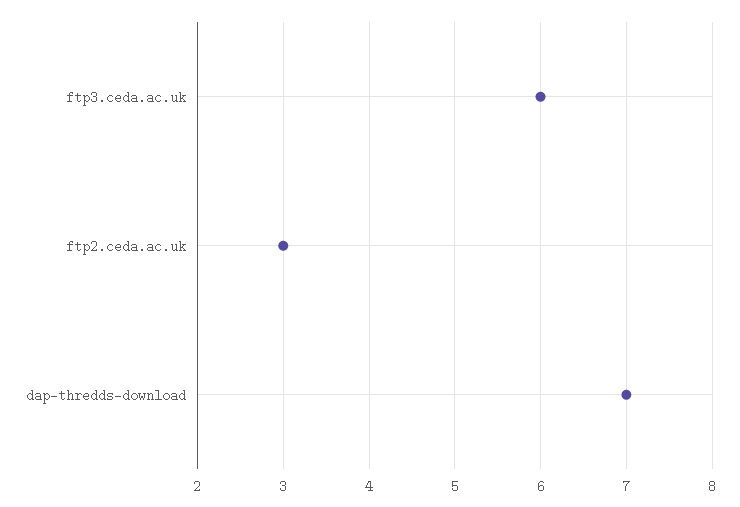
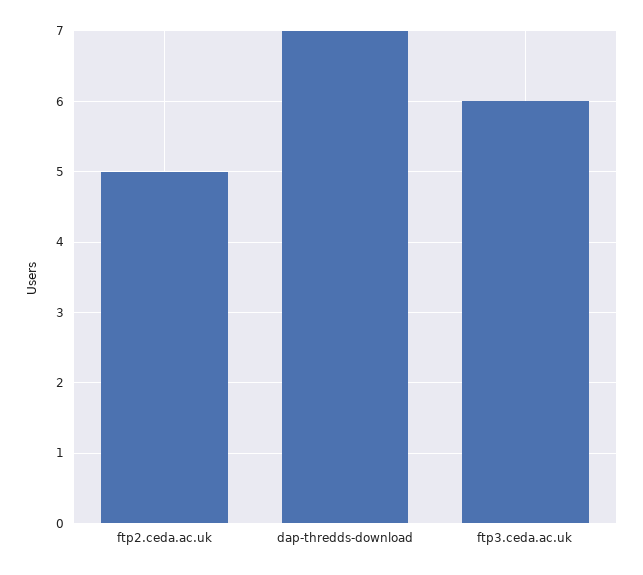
ftp2.ceda.ac.uk: 3 -> 5

